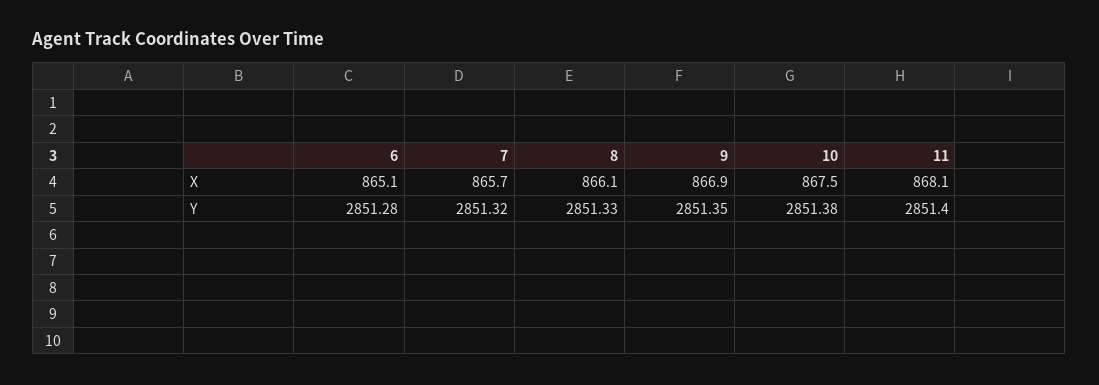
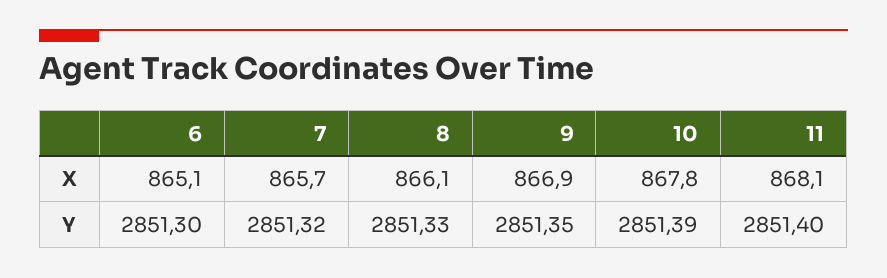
10, X: 867.5 -> 867.8
6, Y: 2851.28 -> 2851.3
10, Y: 2851.38 -> 2851.39

